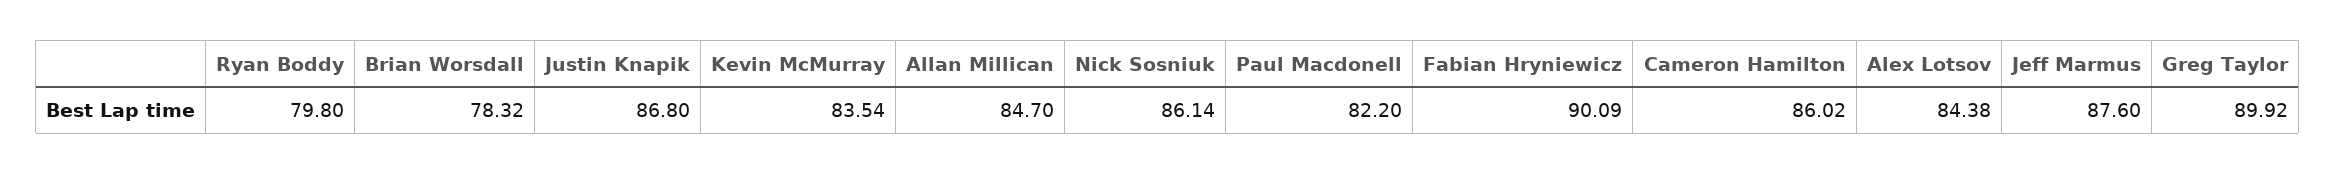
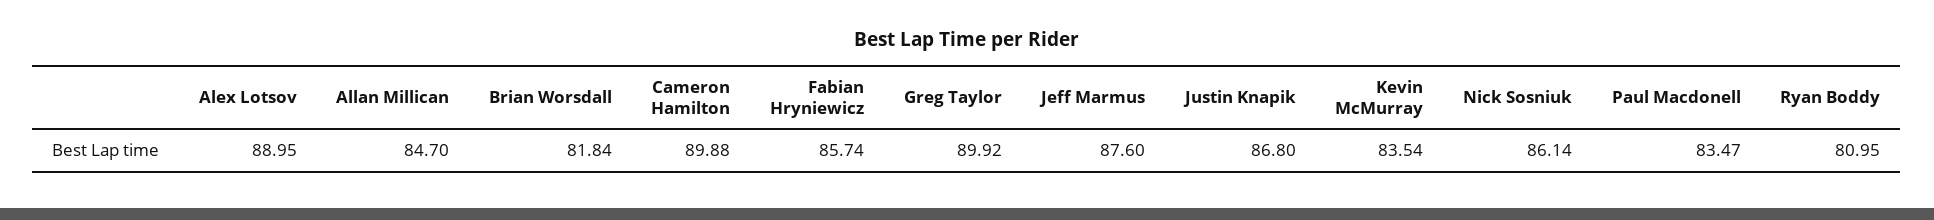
Ryan Boddy: 79.8 -> 80.95
Brian Worsdall: 78.32 -> 81.84
Paul Macdonell: 82.2 -> 83.47
Fabian Hryniewicz: 90.09 -> 85.74
Cameron Hamilton: 86.02 -> 89.88
Alex Lotsov: 84.38 -> 88.95

